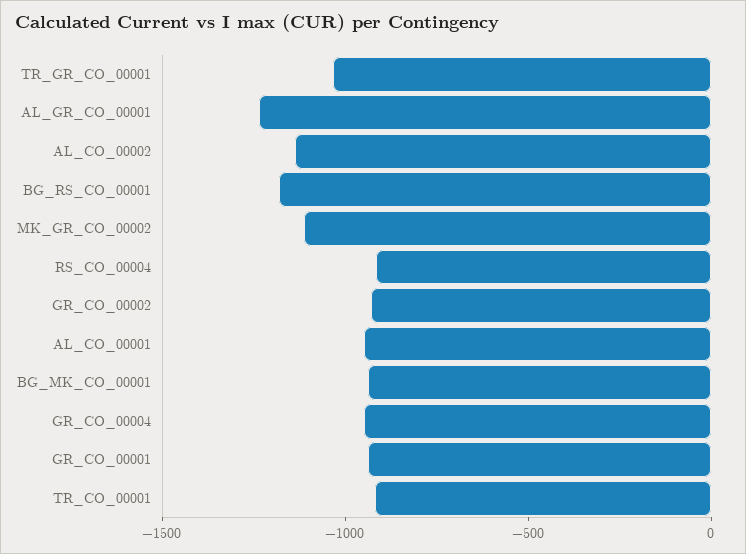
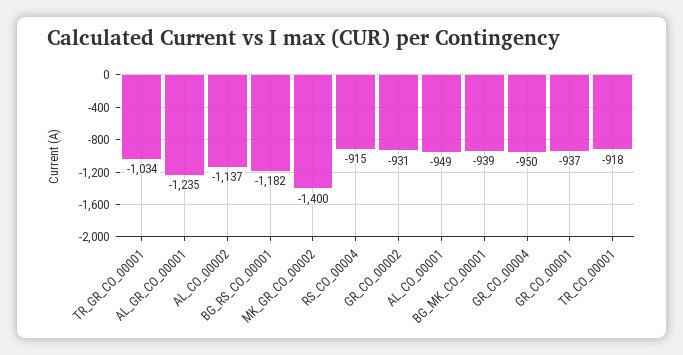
MK_GR_CO_00002: -1100 -> -1400

